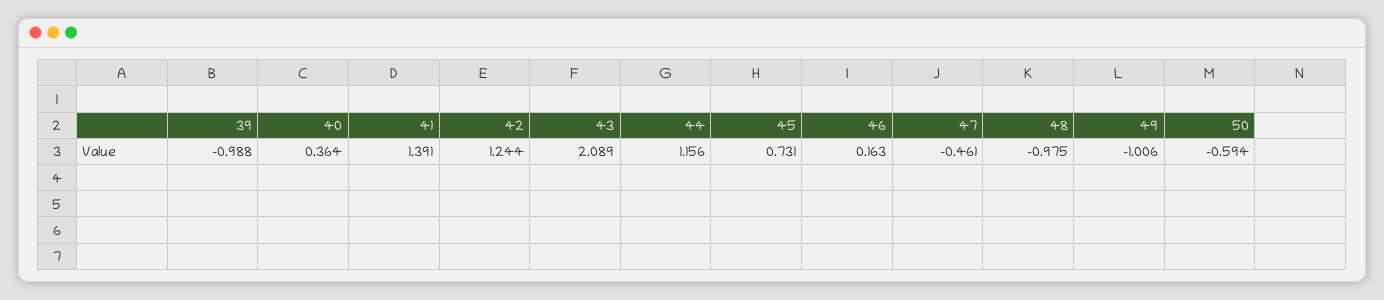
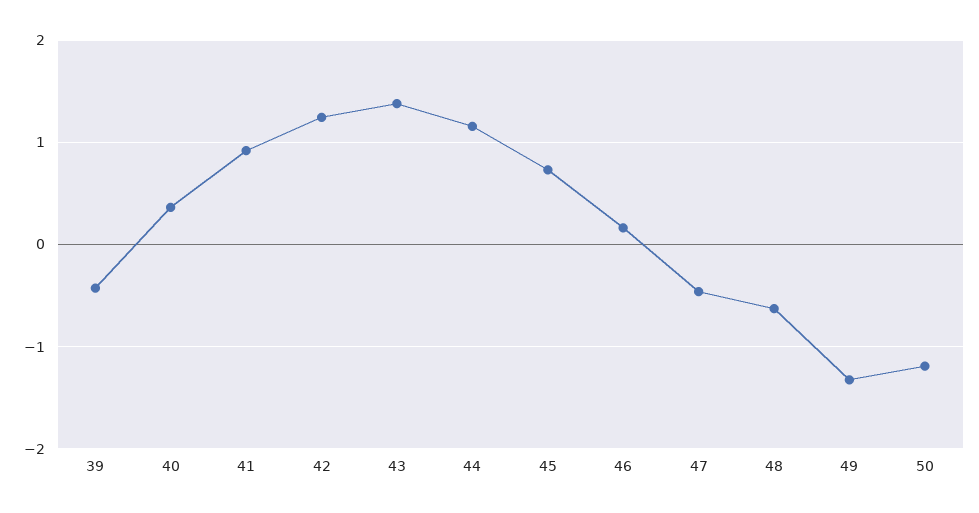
39: -0.988 -> -0.4
41: 1.391 -> 0.9
43: 2.089 -> 1.4
48: -0.975 -> -0.6
49: -1.006 -> -1.3
50: -0.594 -> -1.2

